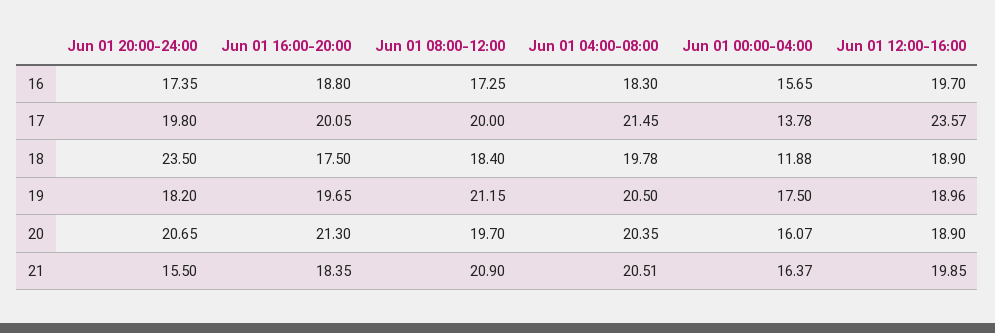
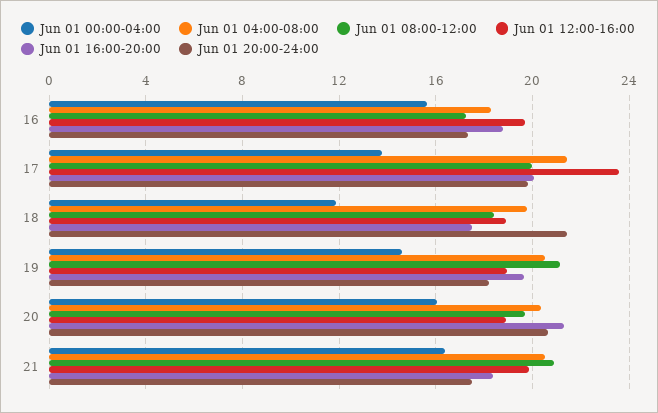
Jun 01 20:00-24:00, 18: 23.5 -> 21.5
Jun 01 00:00-04:00, 19: 17.5 -> 14.5
Jun 01 20:00-24:00, 21: 15.5 -> 17.5

